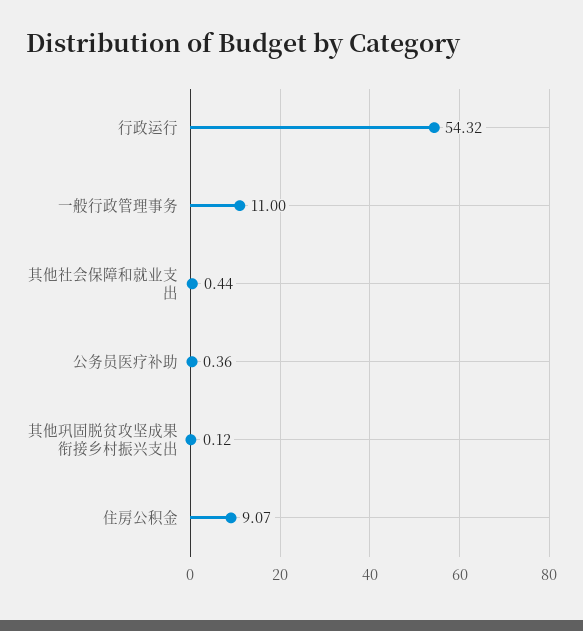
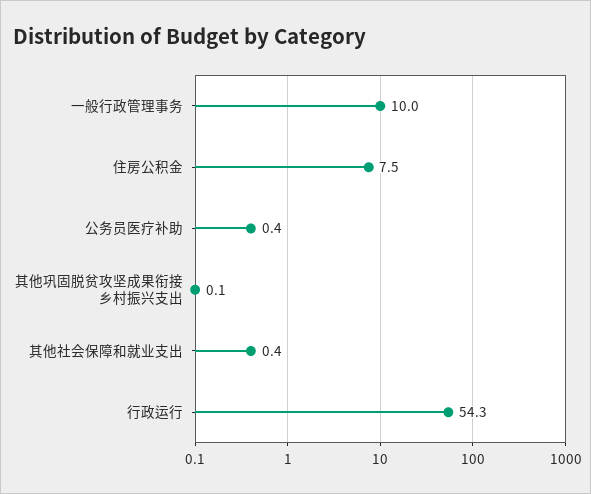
一般行政管理事务: 11 -> 10
住房公积金: 9.07 -> 7.5

